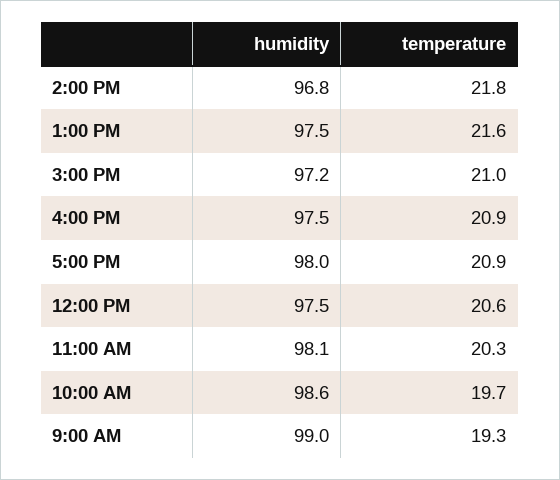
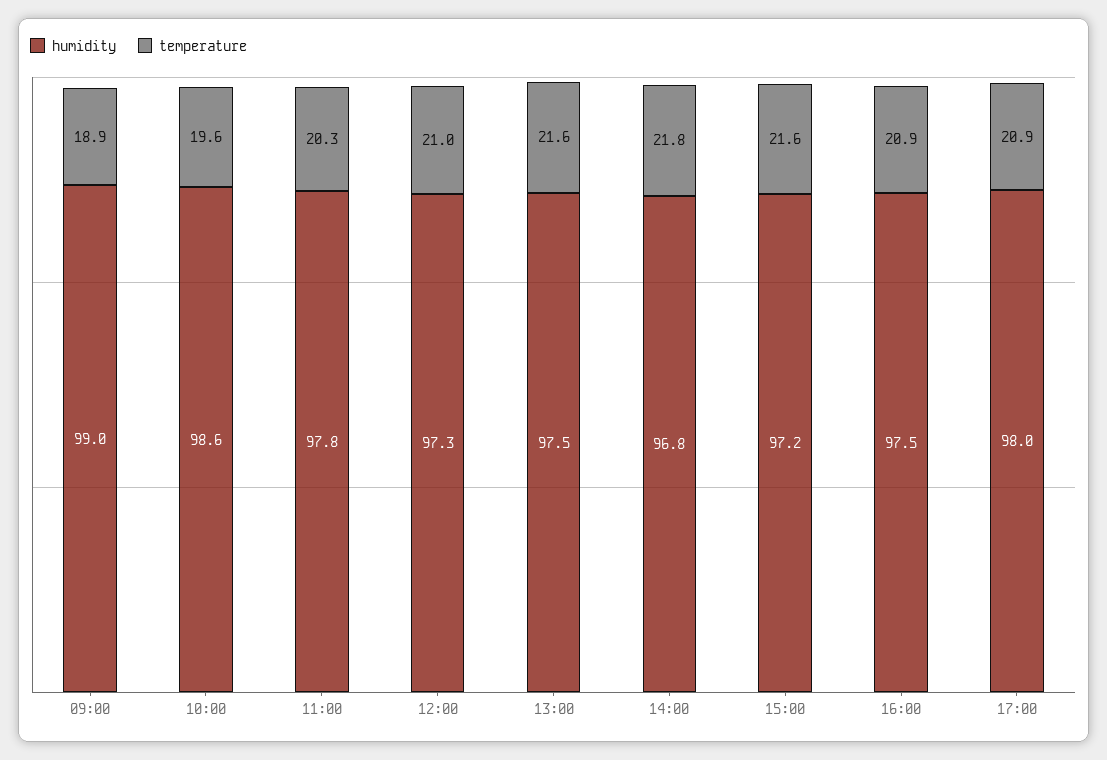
temperature, 3:00 PM: 21 -> 21.6
humidity, 12:00 PM: 97.5 -> 97.3
temperature, 12:00 PM: 20.6 -> 21
humidity, 11:00 AM: 98.1 -> 97.8
temperature, 10:00 AM: 19.7 -> 19.6
temperature, 9:00 AM: 19.3 -> 18.9

